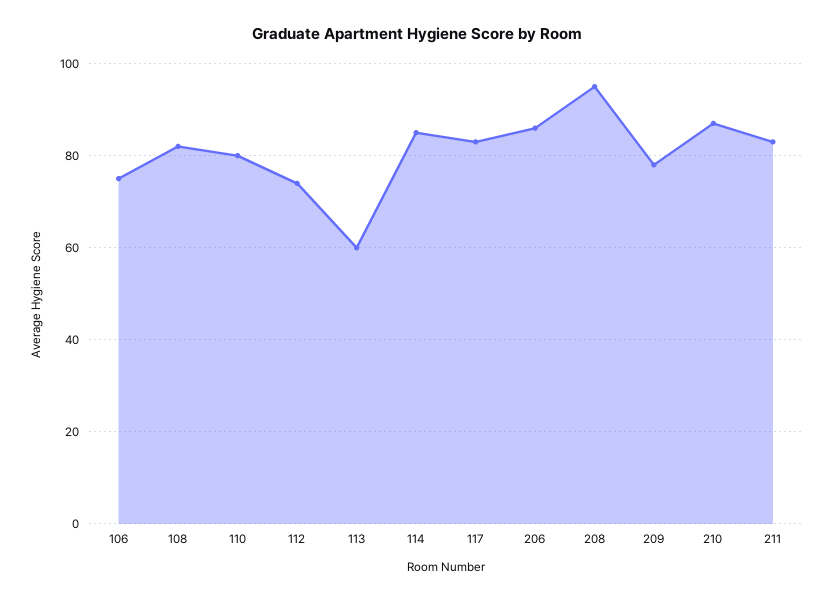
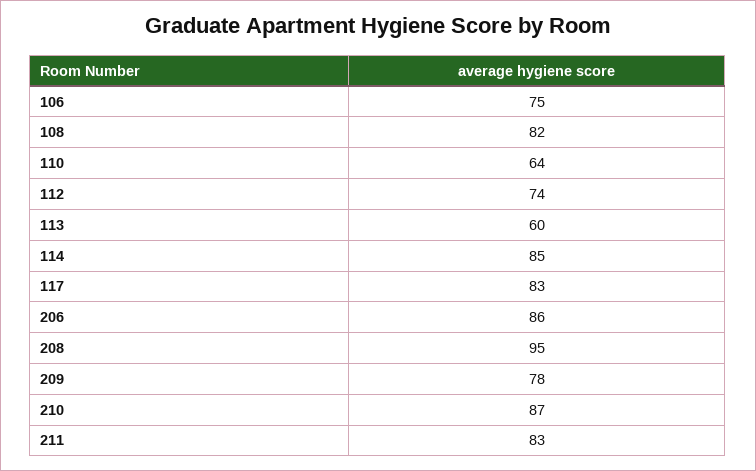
110: 80 -> 64

